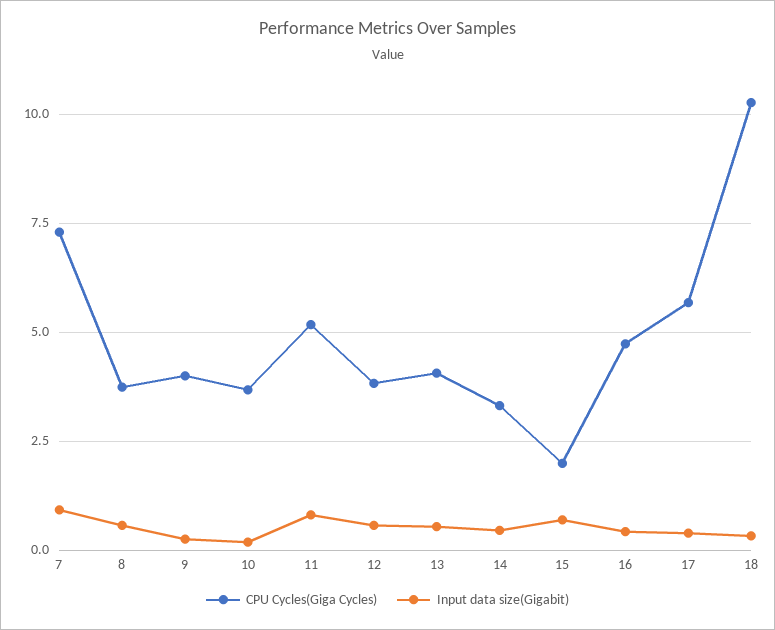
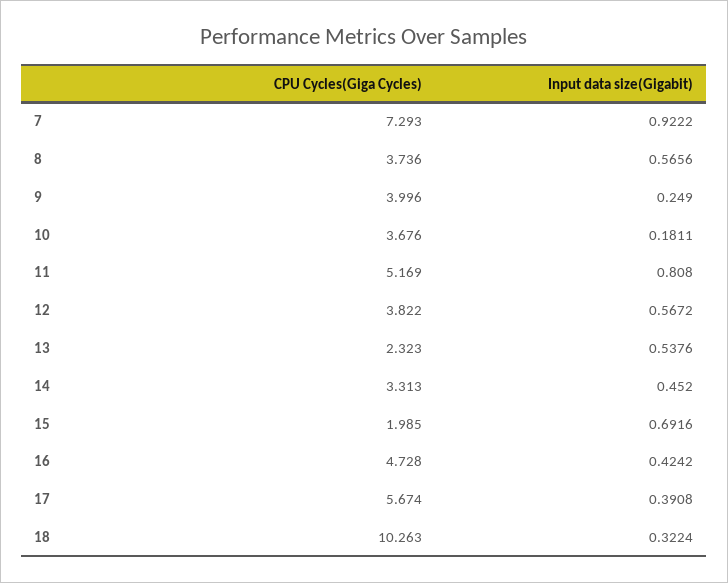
CPU Cycles(Giga Cycles), 13: 4 -> 2.323

